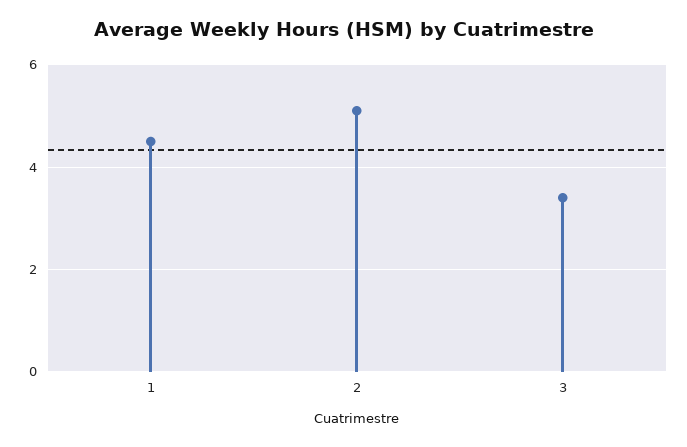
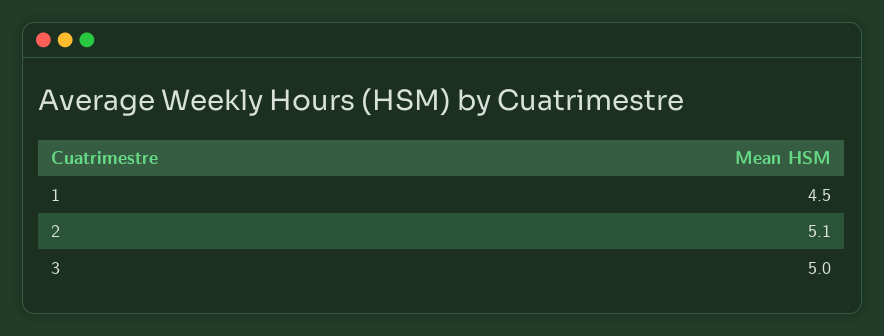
3: 3.5 -> 5

